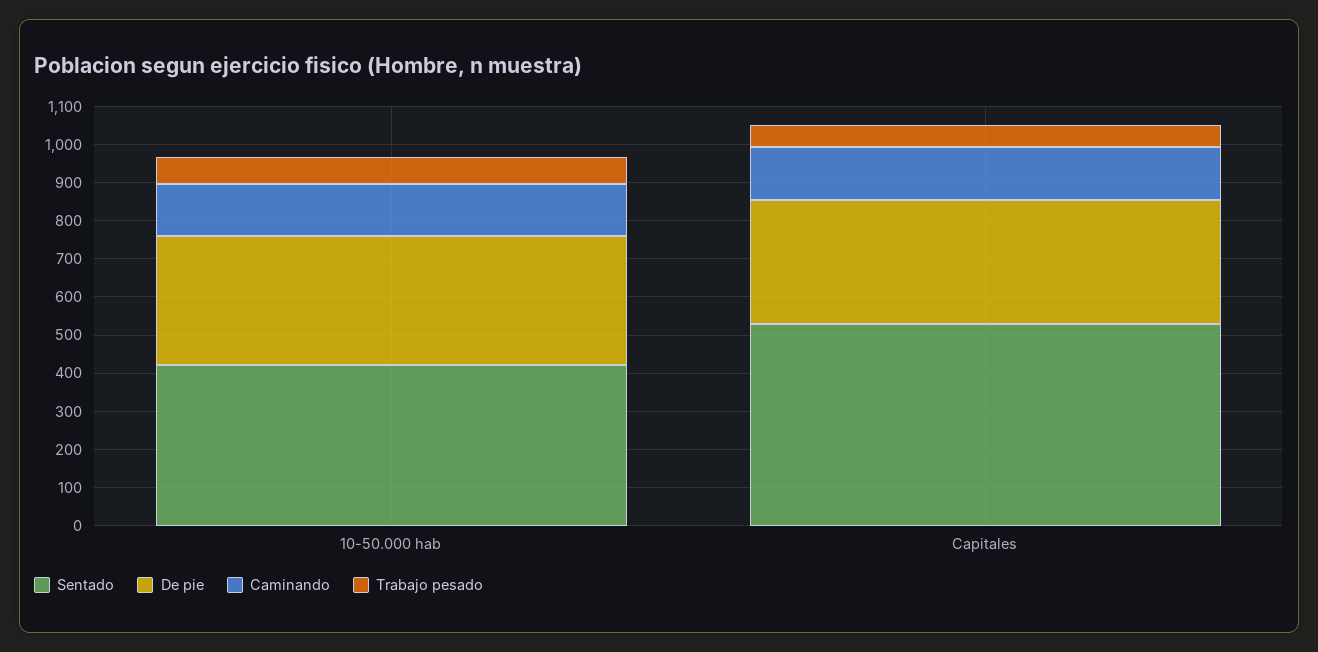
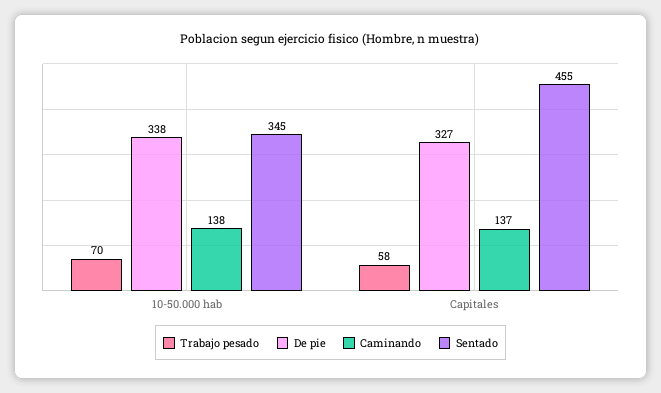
Sentado, 10-50.000 hab: 425 -> 345
Sentado, Capitales: 525 -> 455

